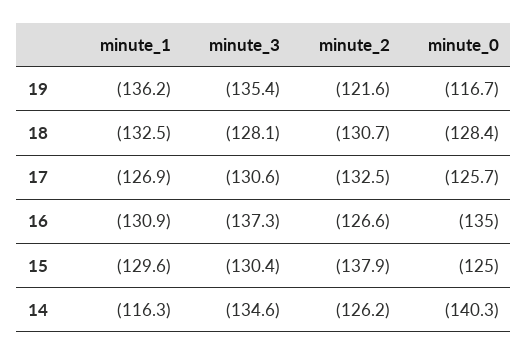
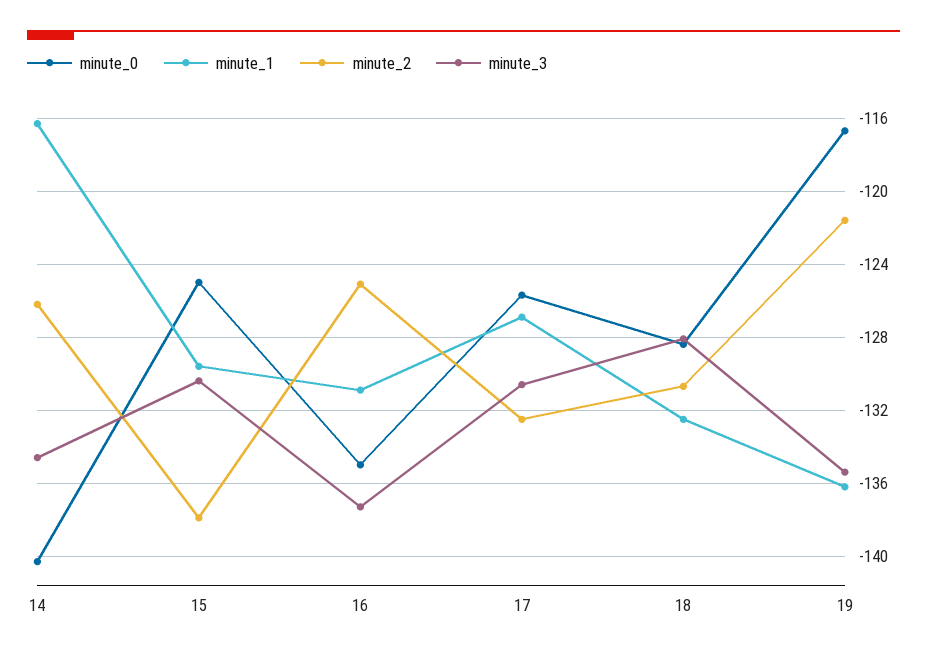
minute_2, 16: -126.6 -> -125

